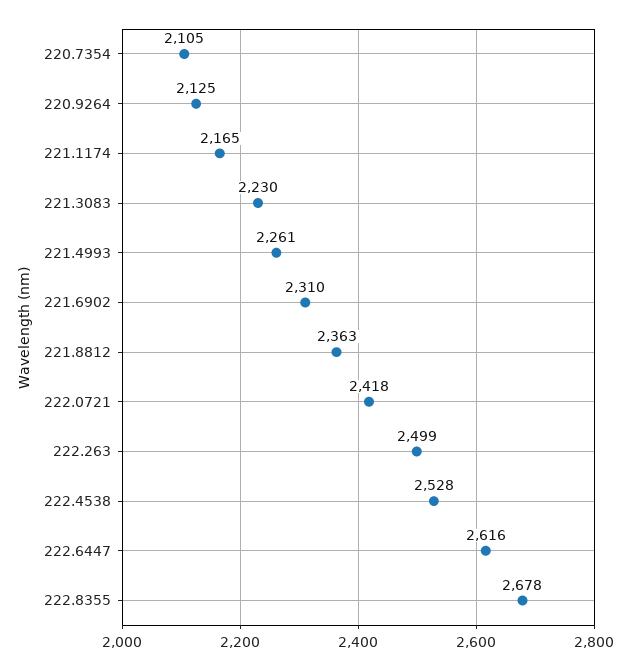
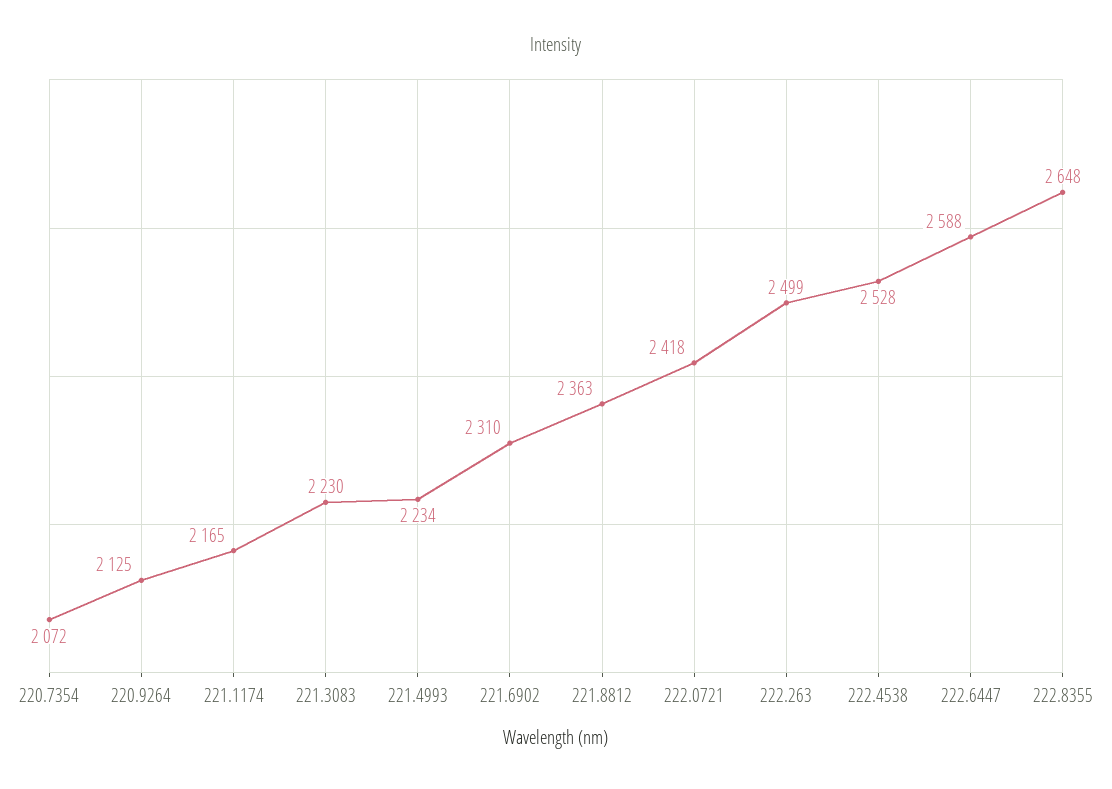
220.7354: 2105 -> 2072
221.4993: 2261 -> 2234
222.6447: 2616 -> 2588
222.8355: 2678 -> 2648

